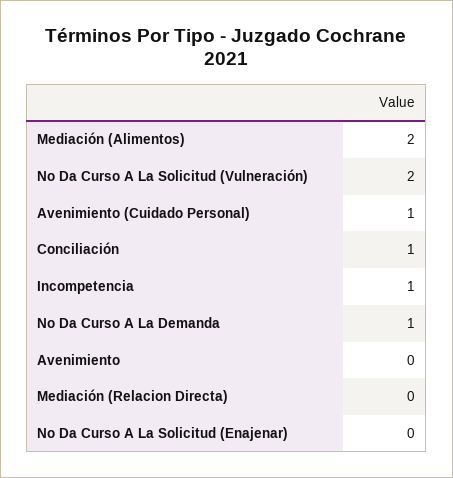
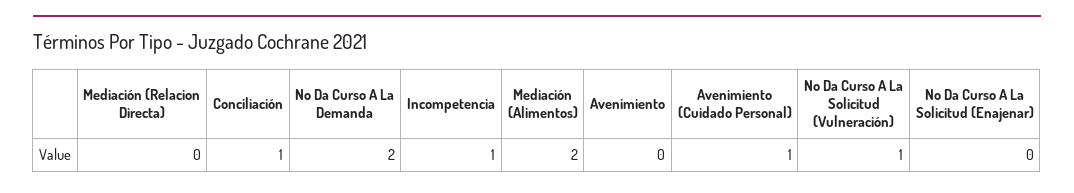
No Da Curso A La Solicitud (Vulneración): 2 -> 1
No Da Curso A La Demanda: 1 -> 2

